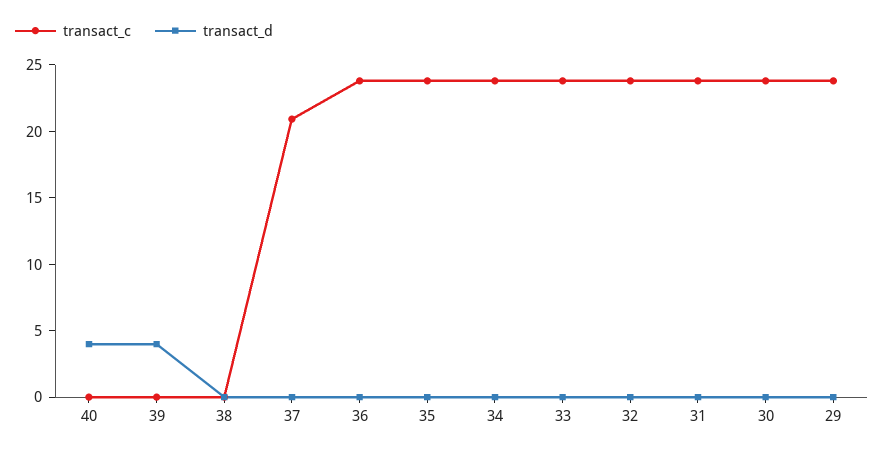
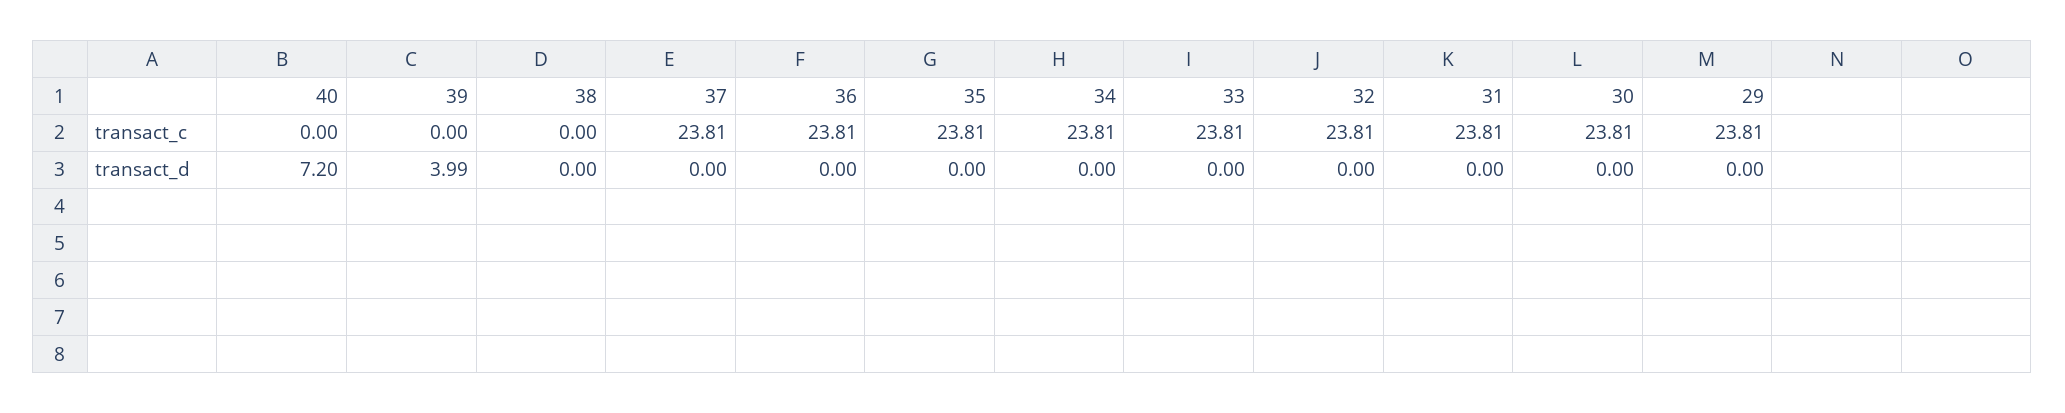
transact_d, 40: 4 -> 7.2
transact_c, 37: 21 -> 23.81

